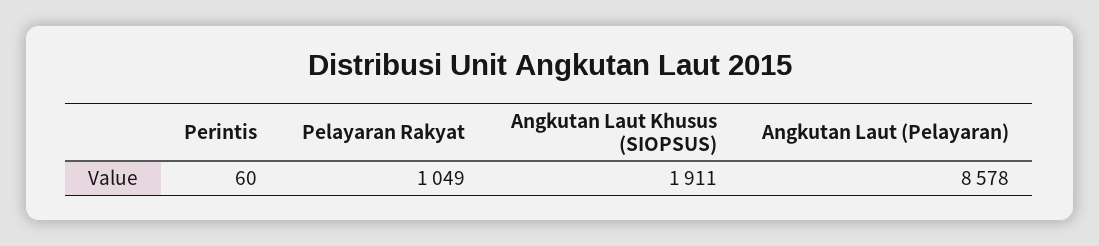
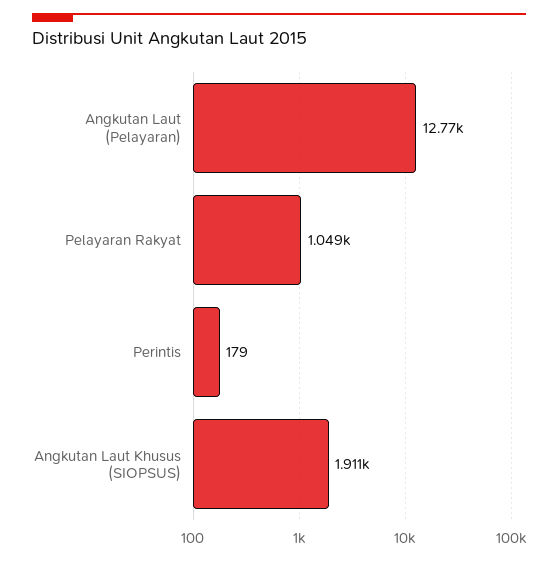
Perintis: 60 -> 179
Angkutan Laut (Pelayaran): 8578 -> 12770

